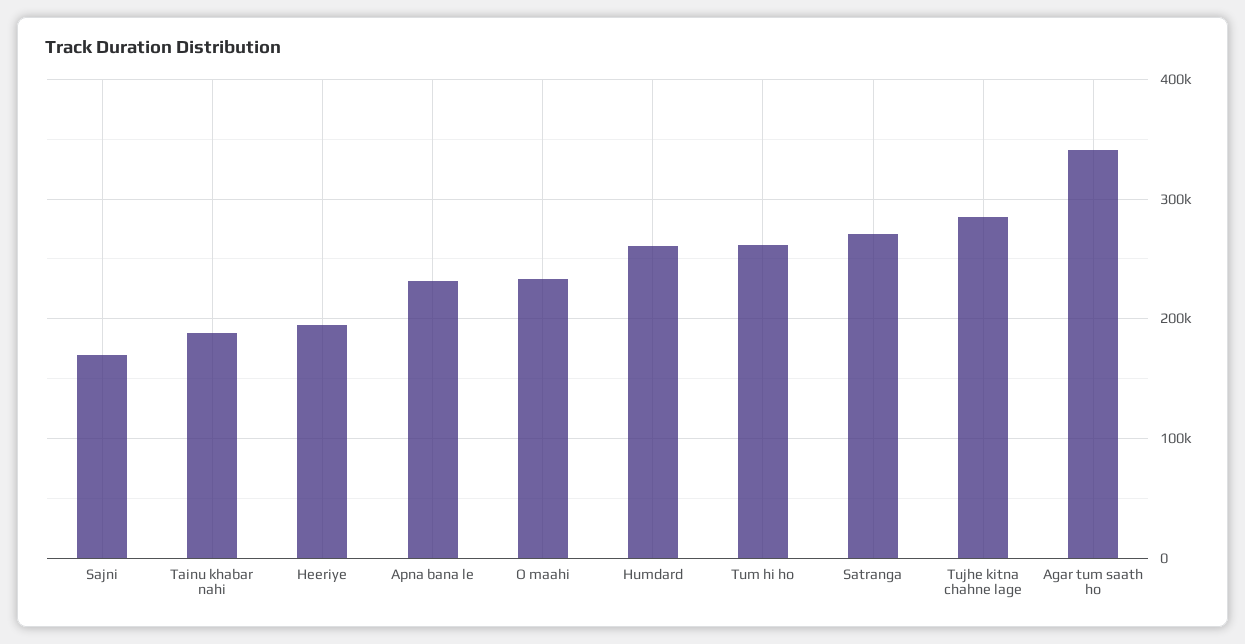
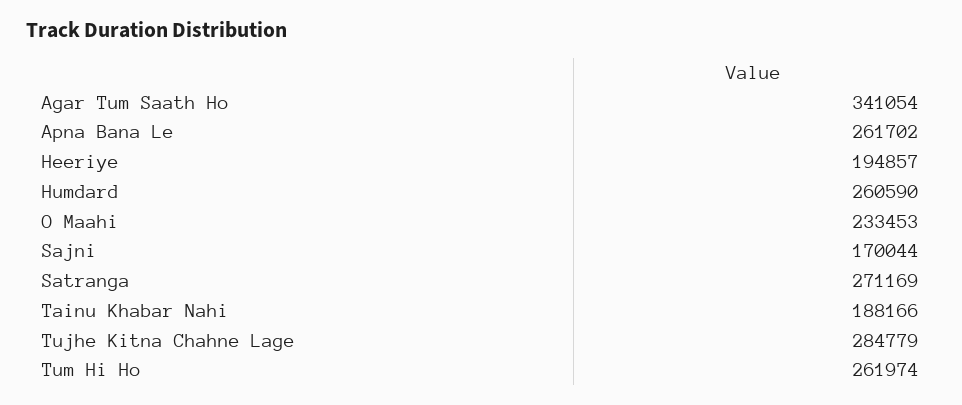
Apna bana le: 230000 -> 261702

